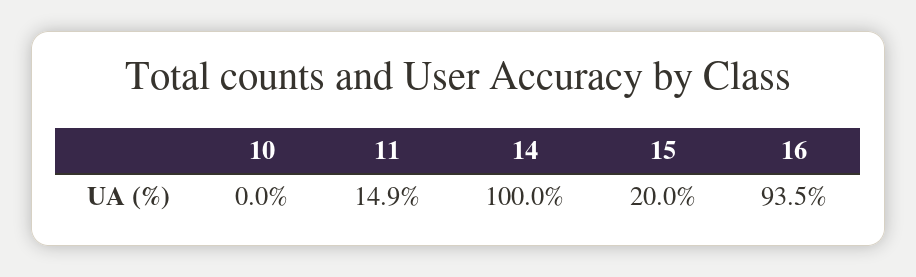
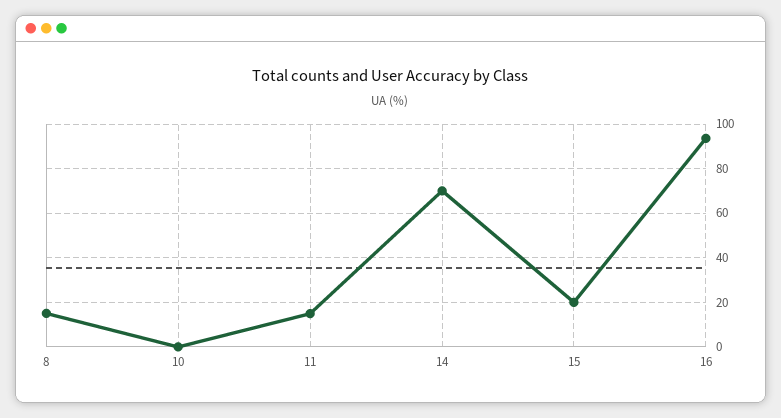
14: 100 -> 70
8: none -> 15

